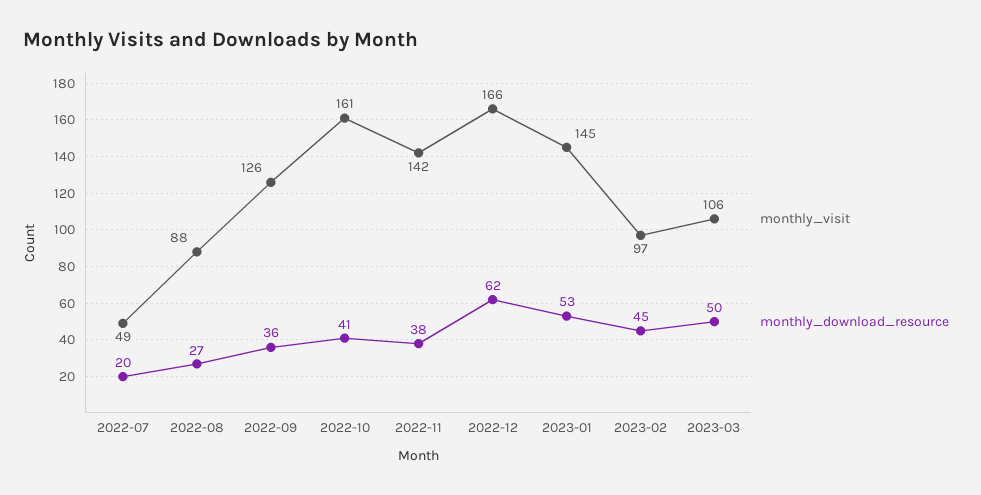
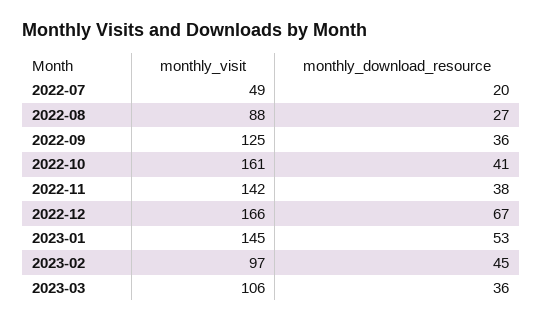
monthly_visit, 2022-09: 126 -> 125
monthly_download_resource, 2022-12: 62 -> 67
monthly_download_resource, 2023-03: 50 -> 36

